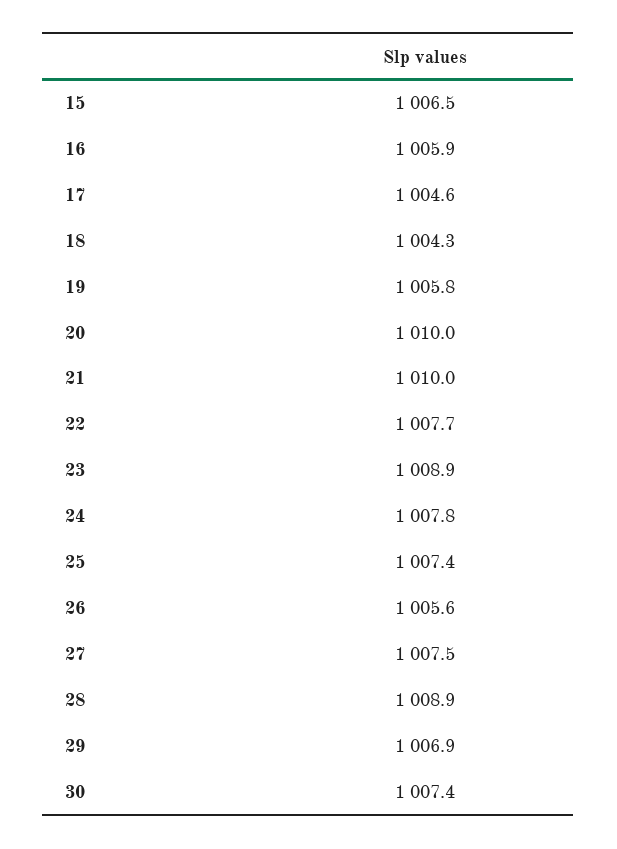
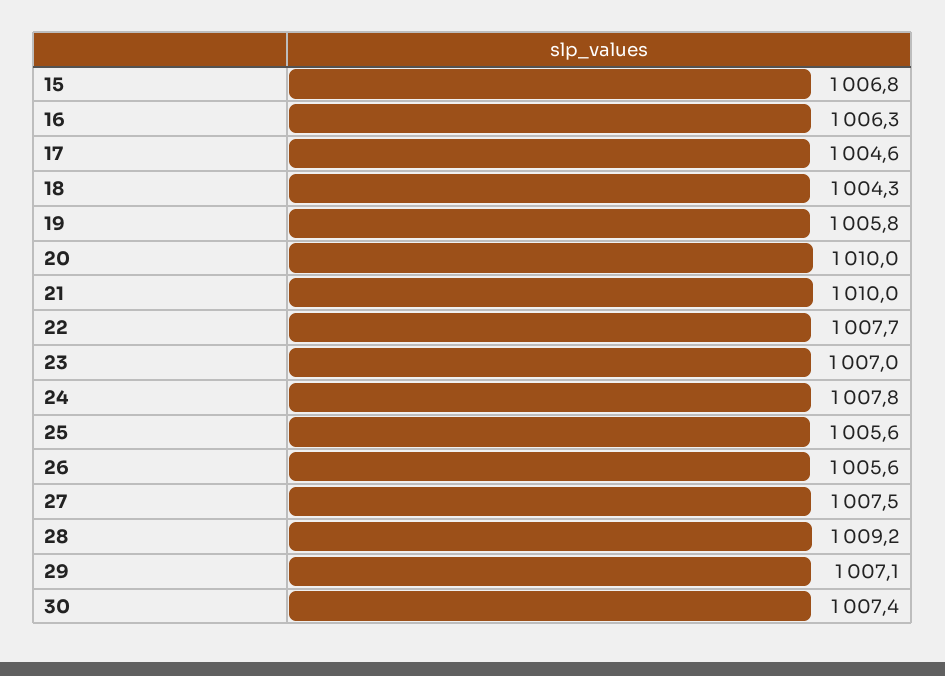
15: 1006.5 -> 1006.8
16: 1005.9 -> 1006.3
23: 1008.9 -> 1007
25: 1007.4 -> 1005.6
28: 1008.9 -> 1009.2
29: 1006.9 -> 1007.1

